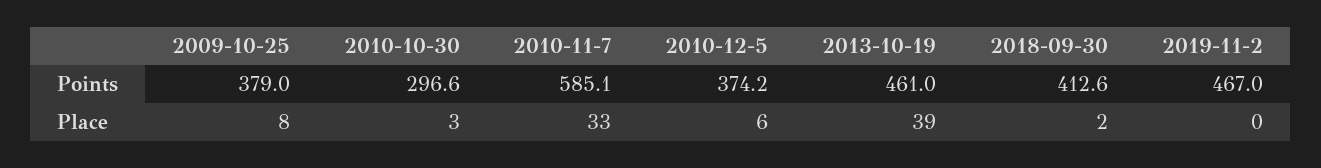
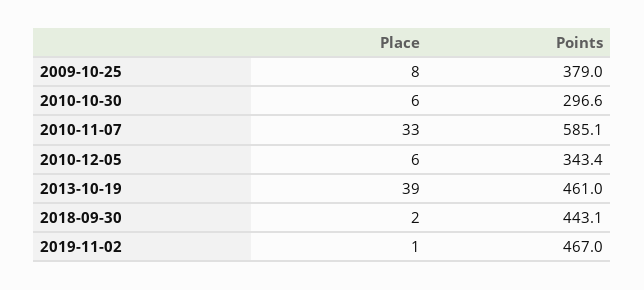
2010-12-5, Points: 374.2 -> 343.4
2018-09-30, Points: 412.6 -> 443.1
2010-10-30, Place: 3 -> 6
2019-11-2, Place: 0 -> 1

